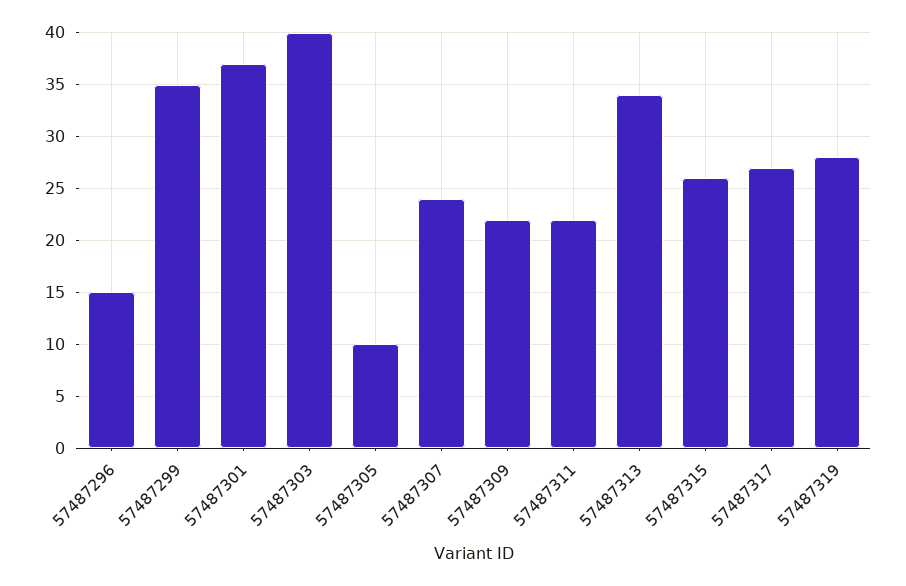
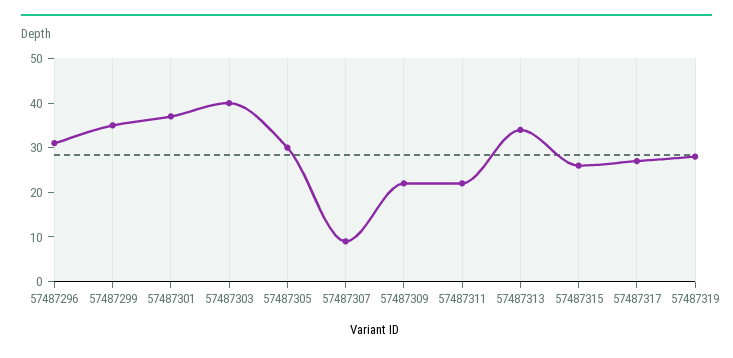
57487296: 15 -> 30
57487305: 10 -> 30
57487307: 24 -> 10

